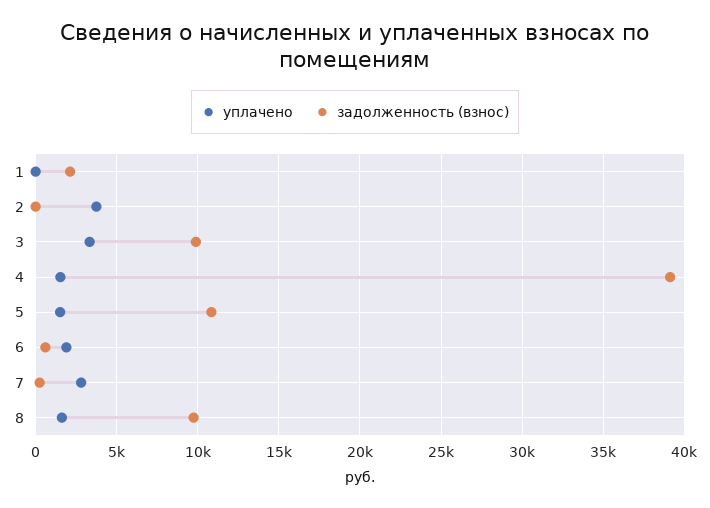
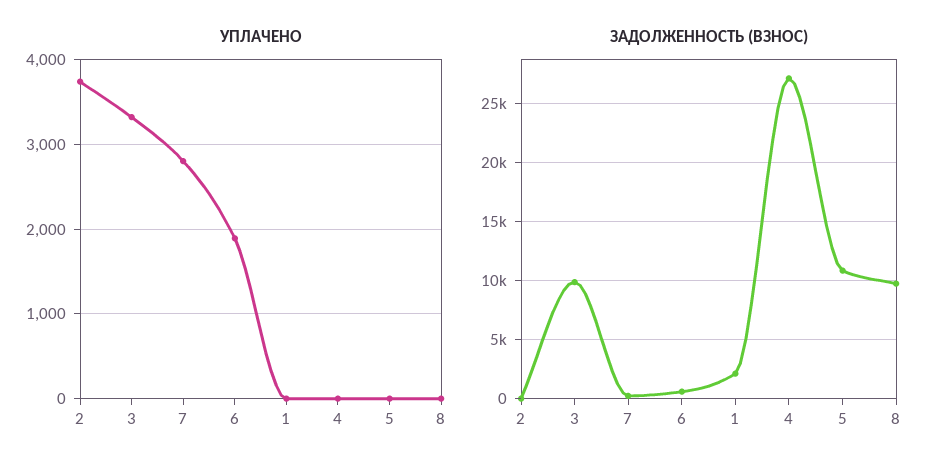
уплачено, 4: 1500 -> 0
задолженность (взнос), 4: 39000 -> 27000
уплачено, 5: 1500 -> 0
уплачено, 8: 1500 -> 0

